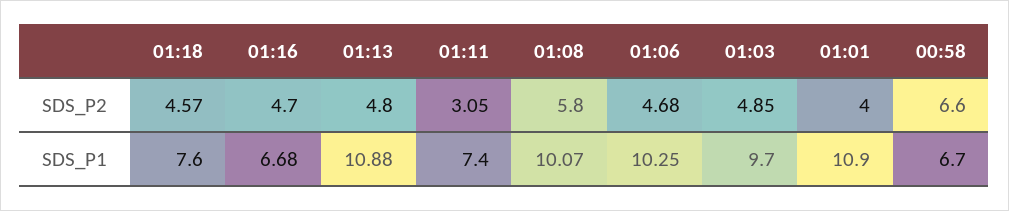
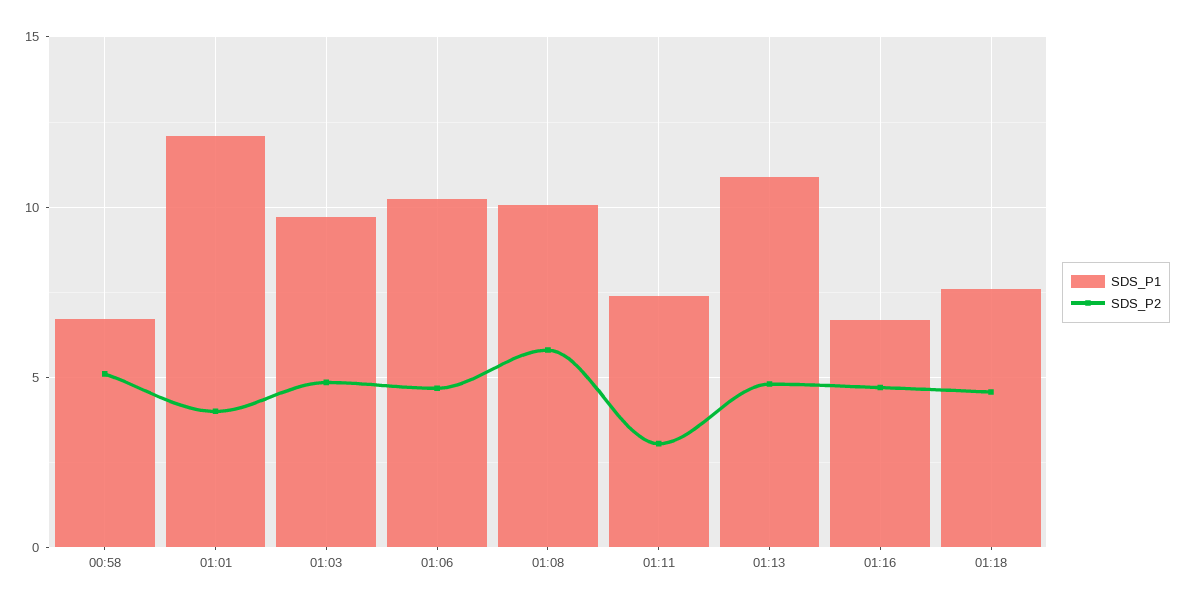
SDS_P2, 00:58: 6.6 -> 5
SDS_P1, 01:01: 10.9 -> 12

